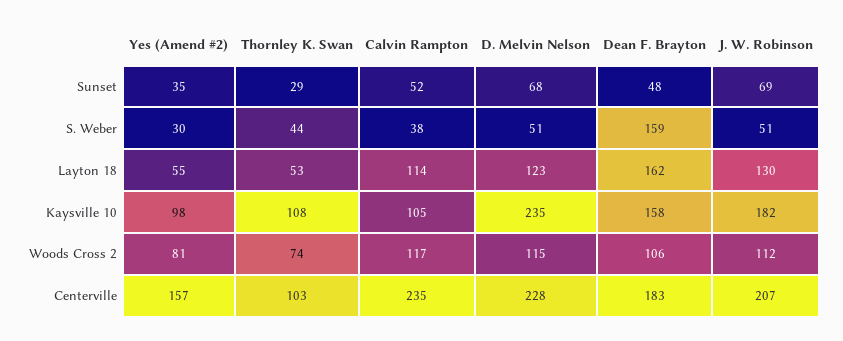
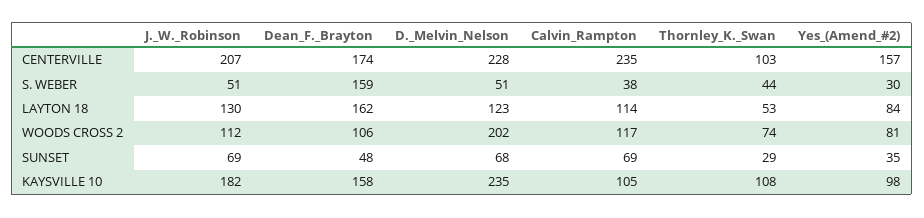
Calvin Rampton, Sunset: 52 -> 69
Yes (Amend #2), Layton 18: 55 -> 84
D. Melvin Nelson, Woods Cross 2: 115 -> 202
Dean F. Brayton, Centerville: 183 -> 174

